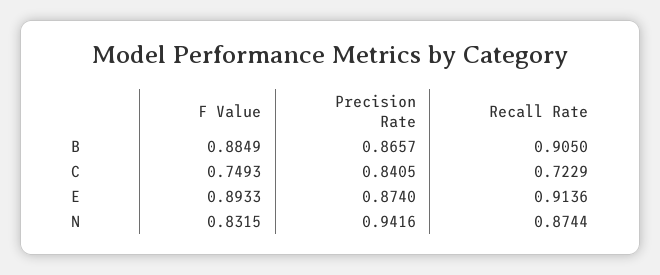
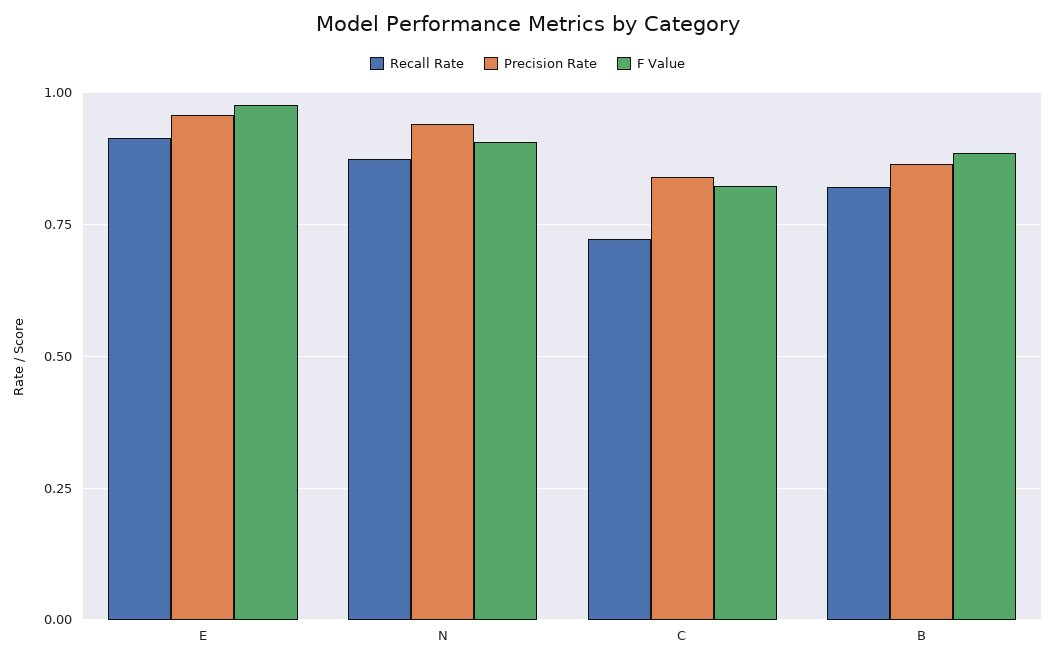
Recall Rate, B: 0.905 -> 0.825
F Value, C: 0.7493 -> 0.825
F Value, E: 0.8933 -> 0.975
Precision Rate, E: 0.874 -> 0.95
F Value, N: 0.8315 -> 0.9

